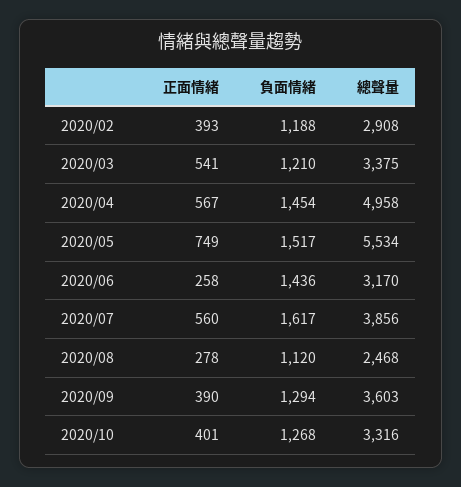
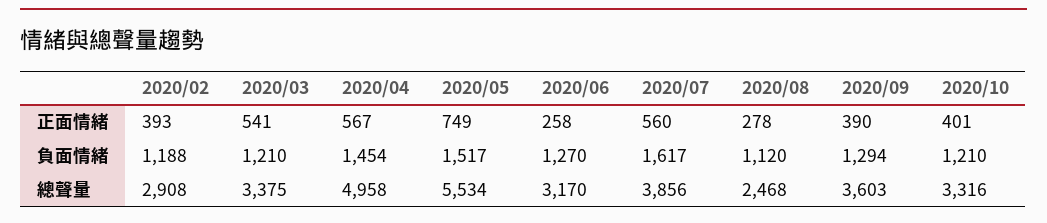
負面情緒, 2020/06: 1436 -> 1270
負面情緒, 2020/10: 1268 -> 1210

